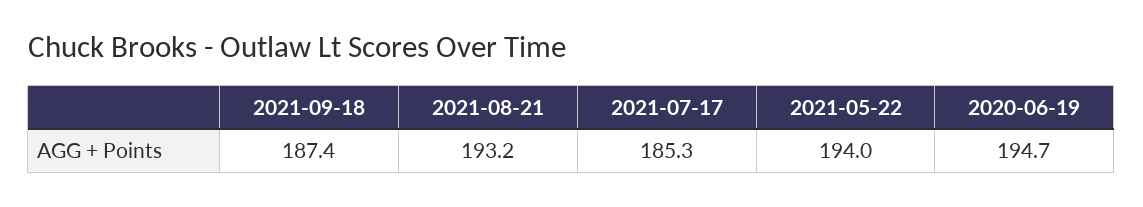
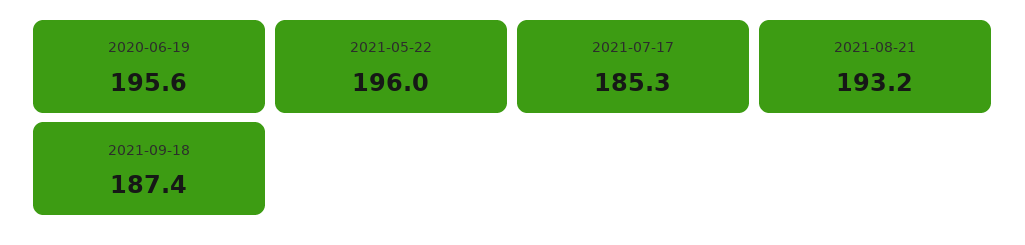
2021-05-22: 194 -> 196
2020-06-19: 194.7 -> 195.6

